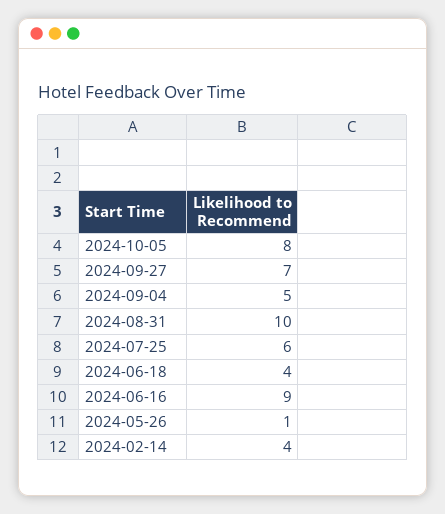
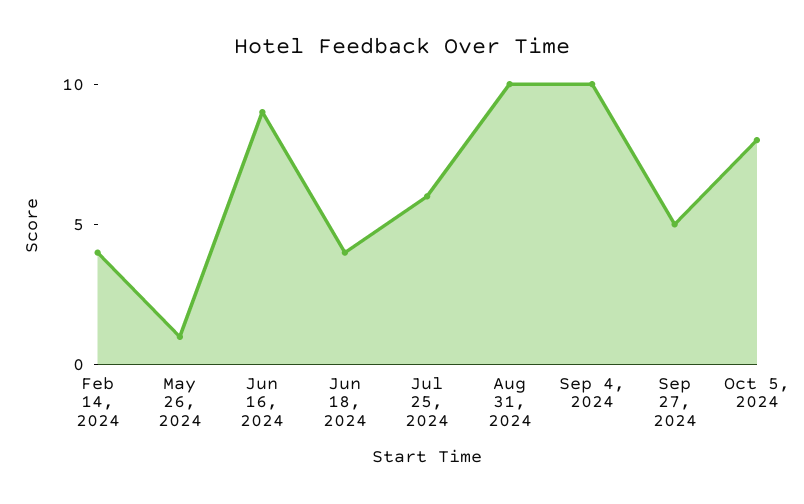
2024-09-27: 7 -> 5
2024-09-04: 5 -> 10

